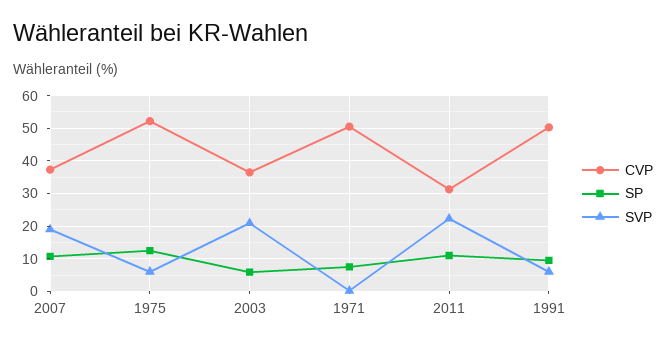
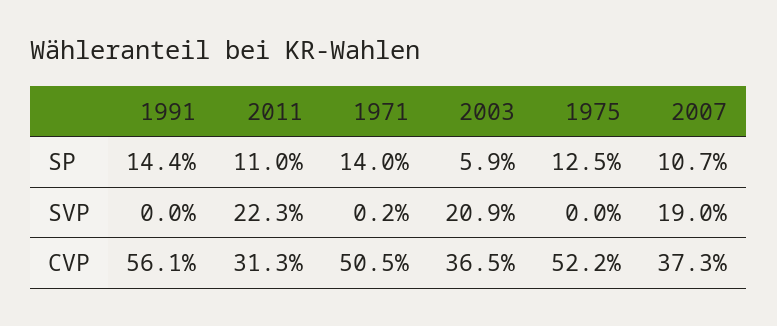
SVP, 1975: 6 -> 0
SP, 1971: 8 -> 14
CVP, 1991: 50 -> 56.1
SP, 1991: 10 -> 14.4
SVP, 1991: 6 -> 0

